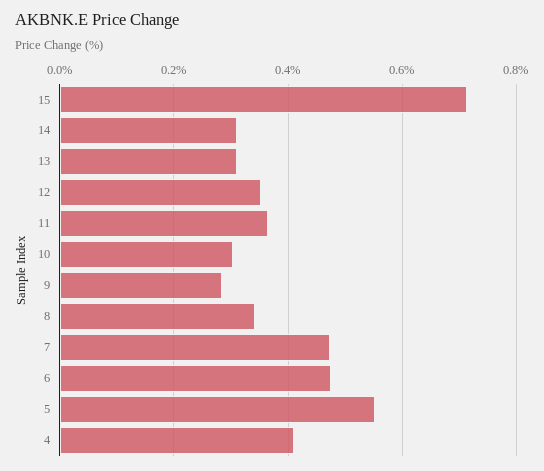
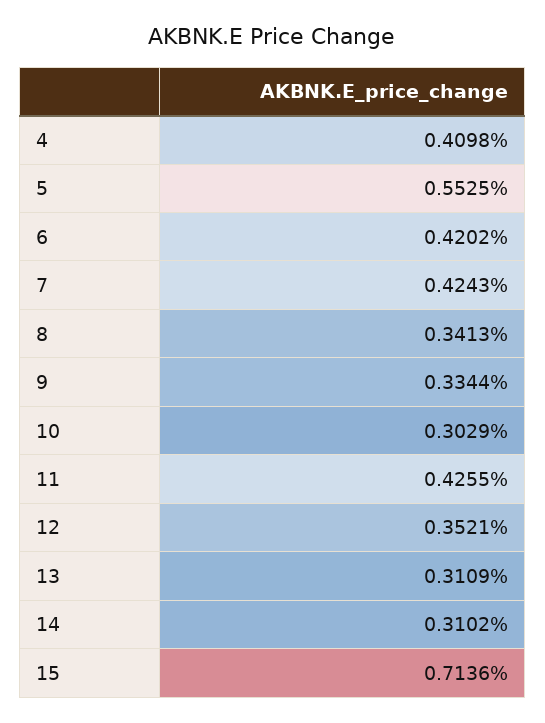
11: 0.36 -> 0.4255
9: 0.28 -> 0.3344
7: 0.48 -> 0.4243
6: 0.48 -> 0.4202

